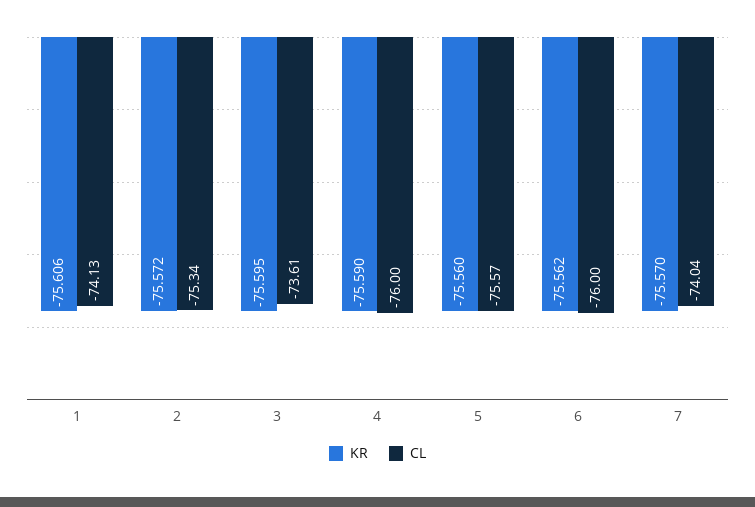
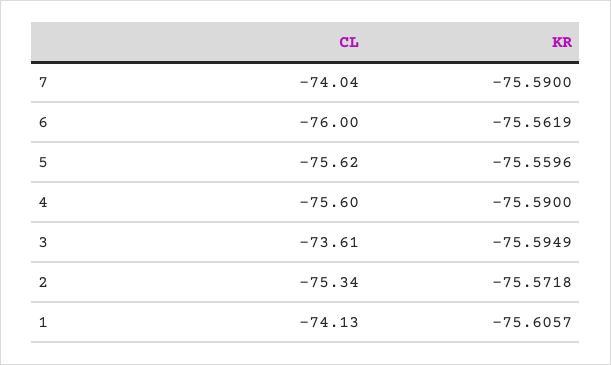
CL, 4: -76 -> -75.6
CL, 5: -75.57 -> -75.62
KR, 7: -75.57 -> -75.59

